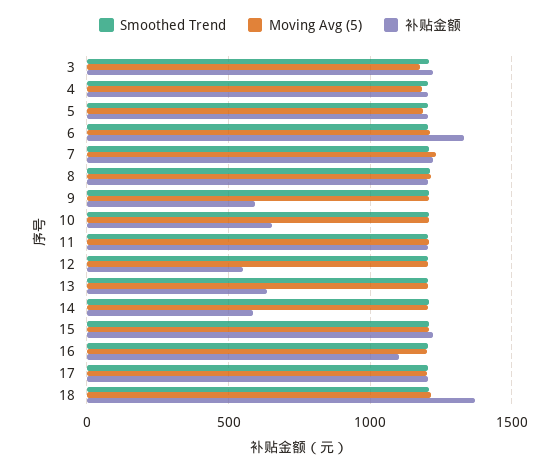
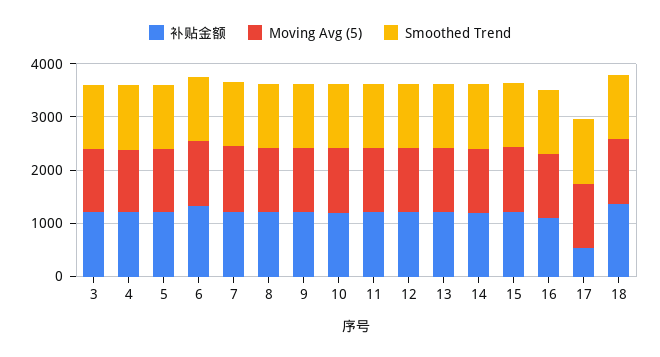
补贴金额, 9: 600 -> 1200
补贴金额, 10: 650 -> 1200
补贴金额, 12: 550 -> 1200
补贴金额, 13: 650 -> 1200
补贴金额, 14: 600 -> 1200
补贴金额, 17: 1200 -> 600

